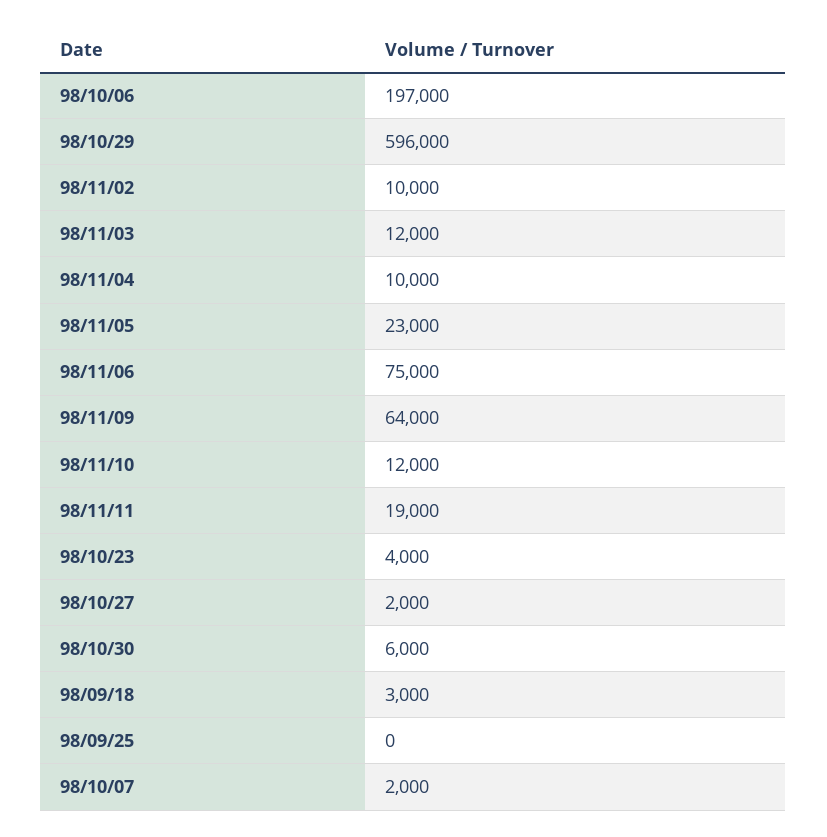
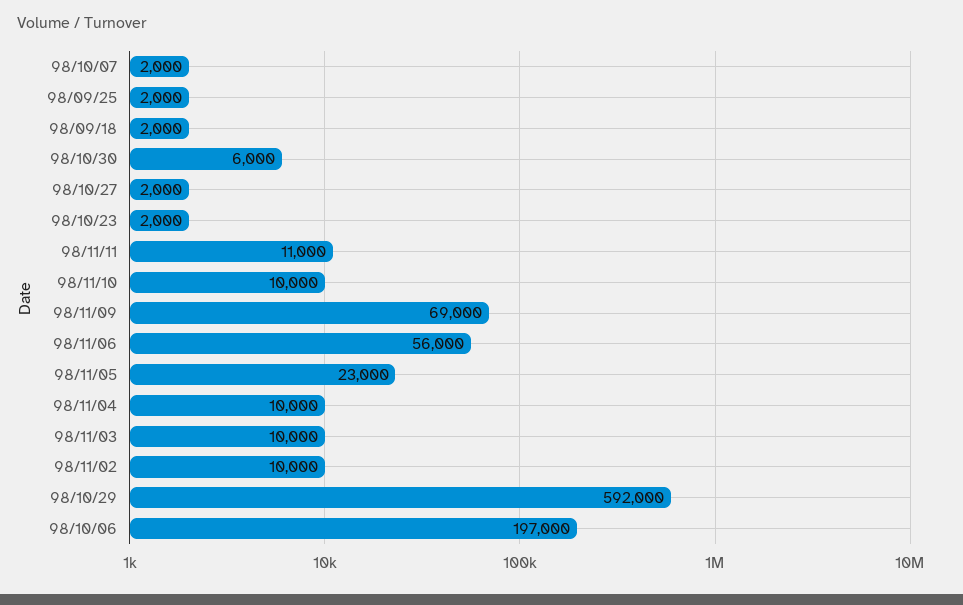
98/10/29: 596000 -> 592000
98/11/03: 12000 -> 10000
98/11/06: 75000 -> 56000
98/11/09: 64000 -> 69000
98/11/10: 12000 -> 10000
98/11/11: 19000 -> 11000
98/10/23: 4000 -> 2000
98/09/18: 3000 -> 2000
98/09/25: 0 -> 2000

